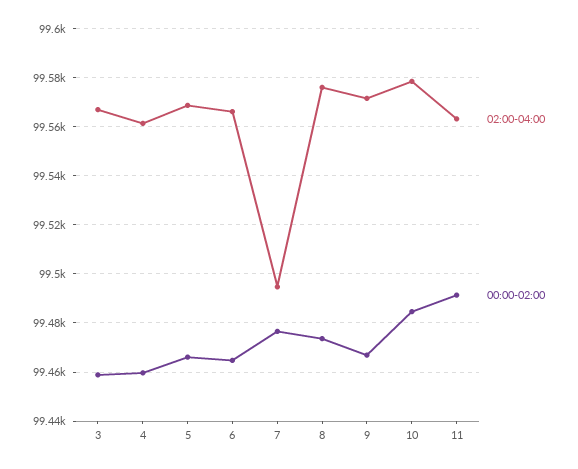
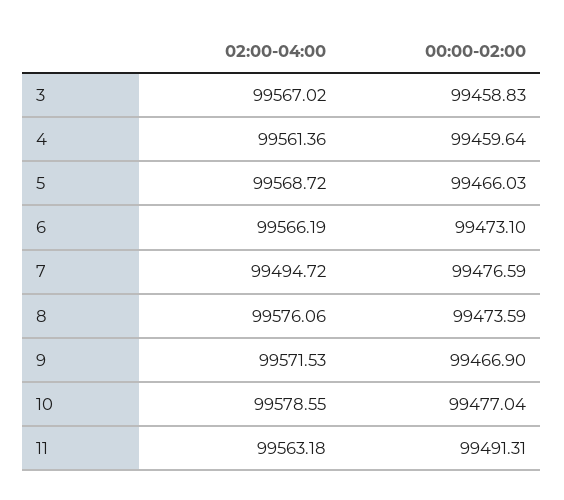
00:00-02:00, 6: 99465 -> 99473.1
00:00-02:00, 10: 99485 -> 99477.04

